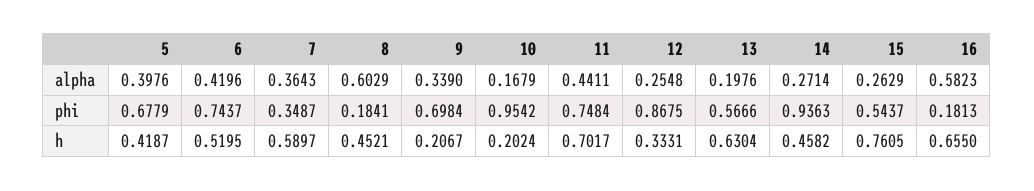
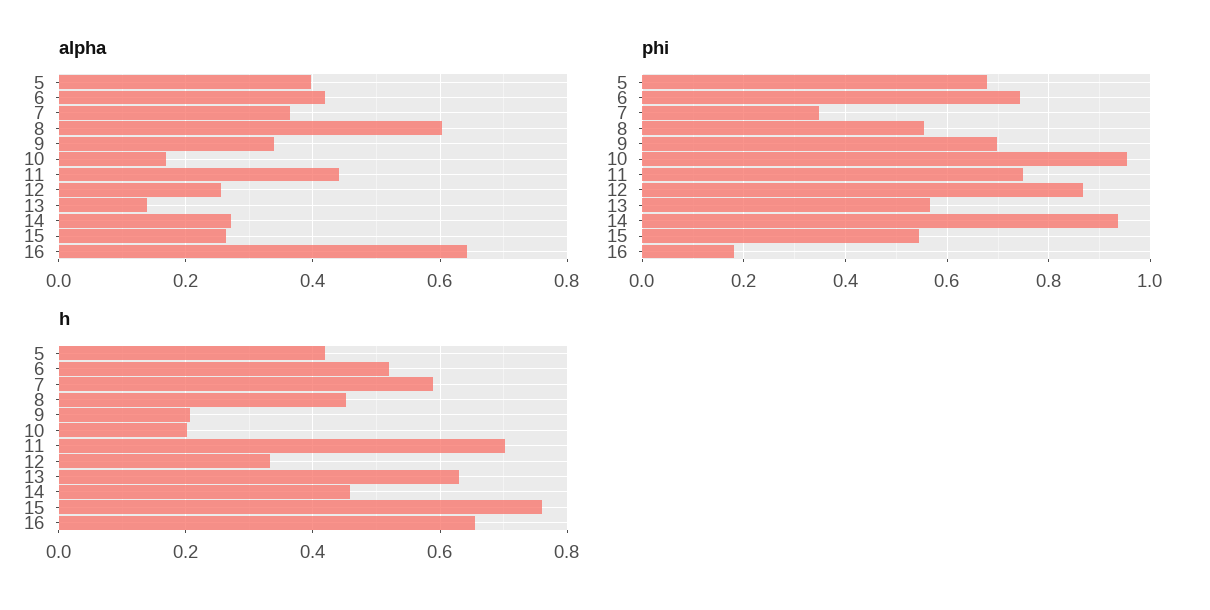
alpha, 13: 0.1976 -> 0.14
alpha, 16: 0.5823 -> 0.64
phi, 8: 0.1841 -> 0.56

